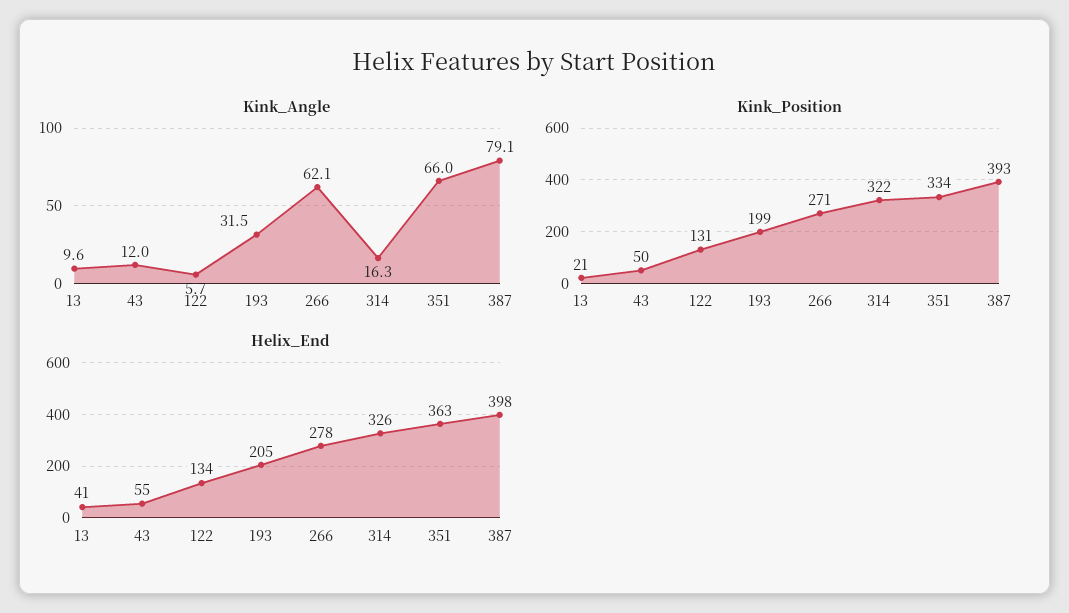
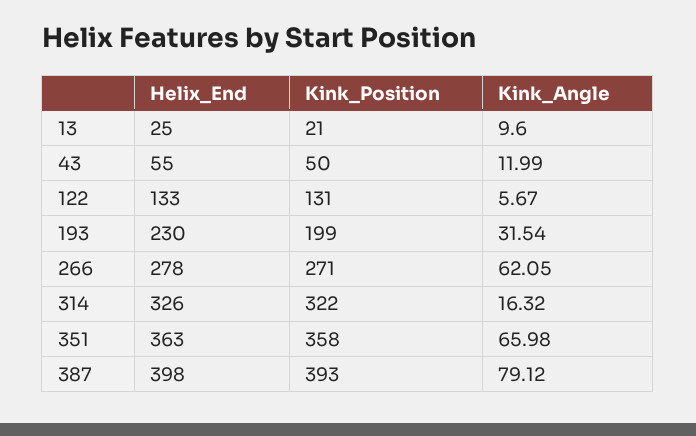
Kink_Position, 351: 334 -> 358
Helix_End, 13: 41 -> 25
Helix_End, 122: 134 -> 133
Helix_End, 193: 205 -> 230

